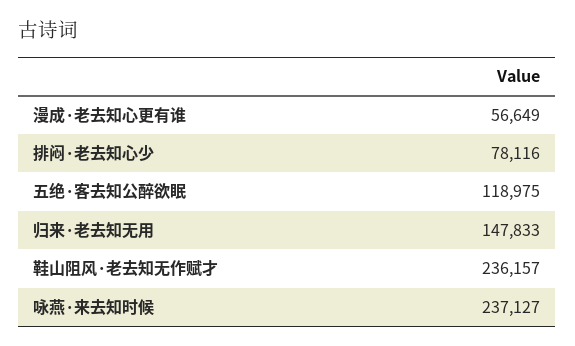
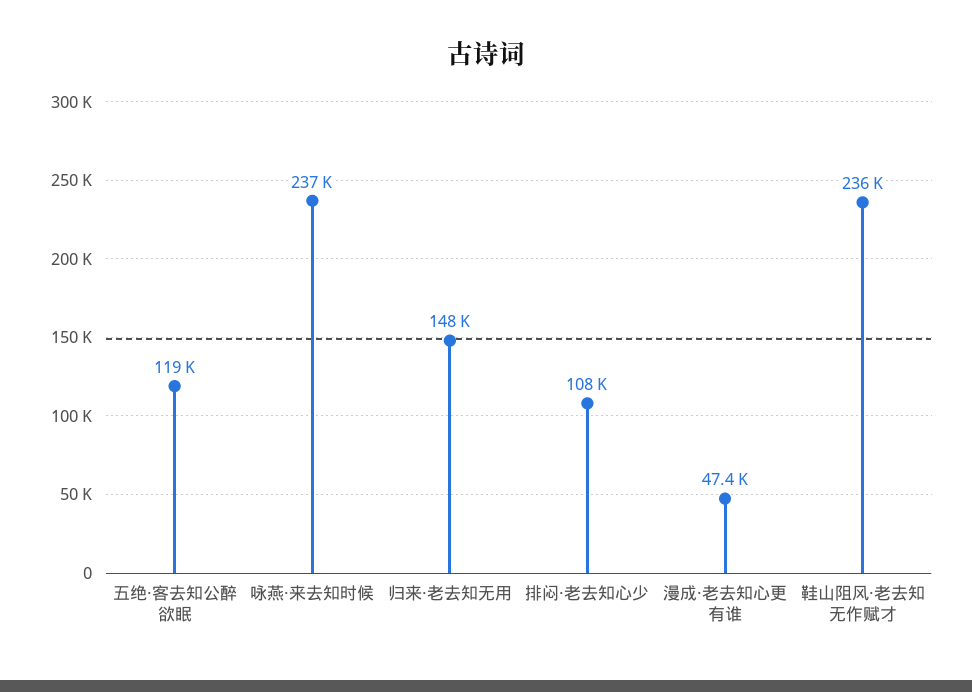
漫成·老去知心更有谁: 56649 -> 47400
排闷·老去知心少: 78116 -> 108000

